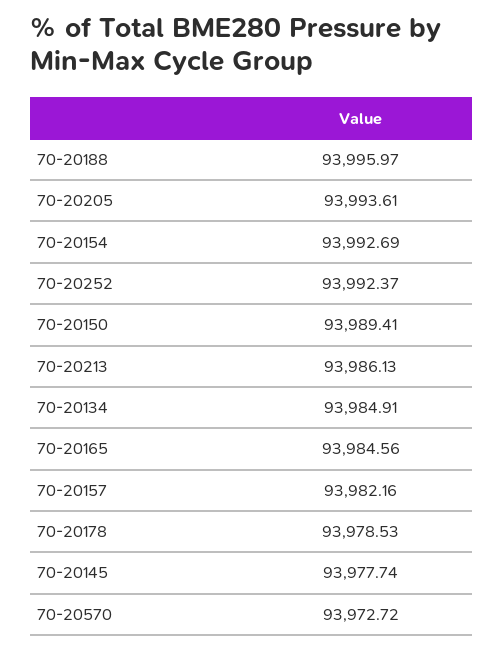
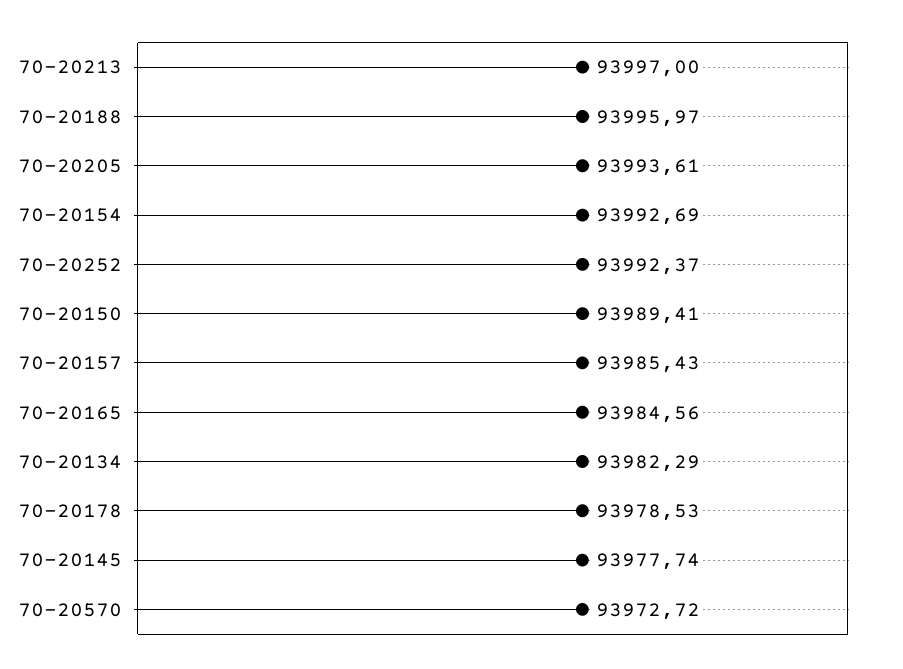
70-20213: 93986.13 -> 93997
70-20134: 93984.91 -> 93982.29
70-20157: 93982.16 -> 93985.43

